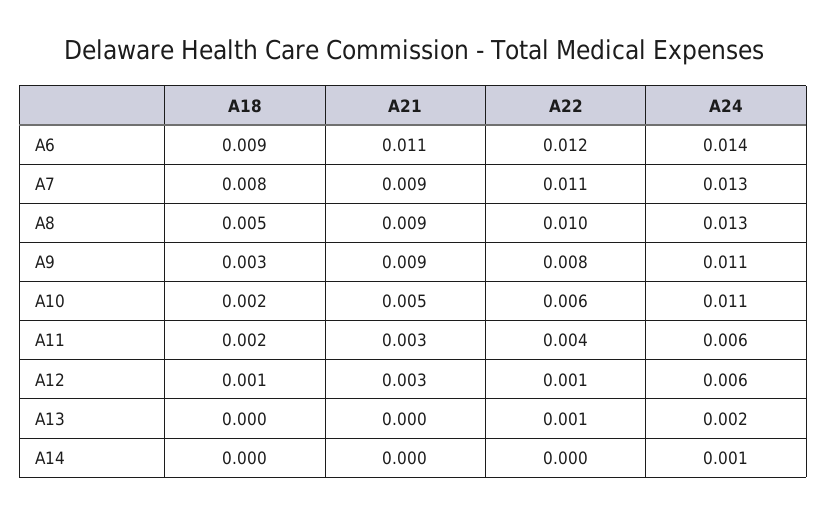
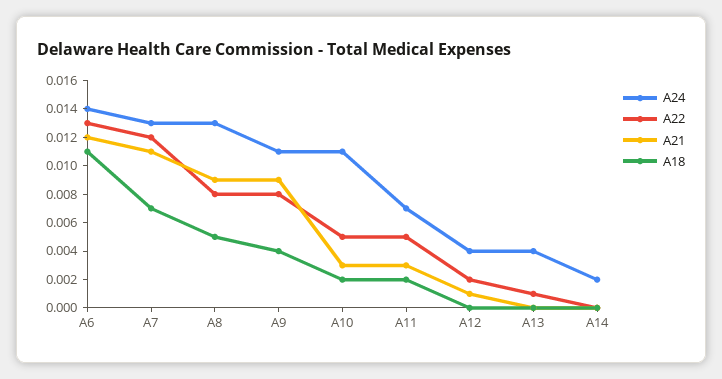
A18, A6: 0.009 -> 0.011
A21, A6: 0.011 -> 0.012
A22, A6: 0.012 -> 0.013
A18, A7: 0.008 -> 0.007
A21, A7: 0.009 -> 0.011
A22, A7: 0.011 -> 0.012
A22, A8: 0.01 -> 0.008
A18, A9: 0.003 -> 0.004
A21, A10: 0.005 -> 0.003
A22, A10: 0.006 -> 0.005
A22, A11: 0.004 -> 0.005
A24, A11: 0.006 -> 0.007
A18, A12: 0.001 -> 0
A21, A12: 0.003 -> 0.001
A22, A12: 0.001 -> 0.002
A24, A12: 0.006 -> 0.004
A24, A13: 0.002 -> 0.004
A24, A14: 0.001 -> 0.002

